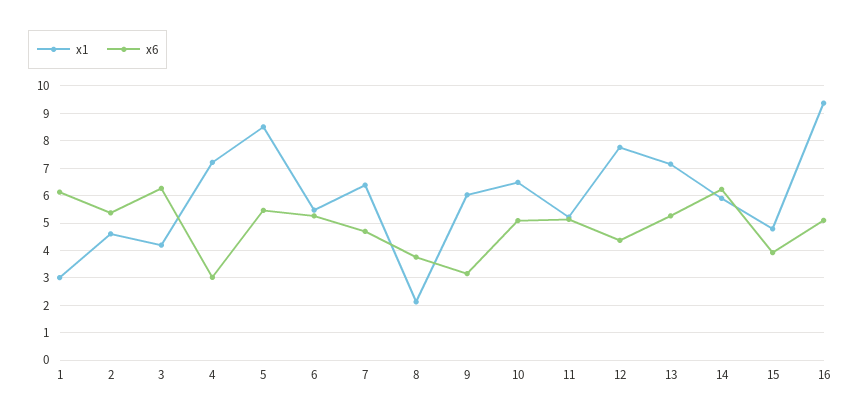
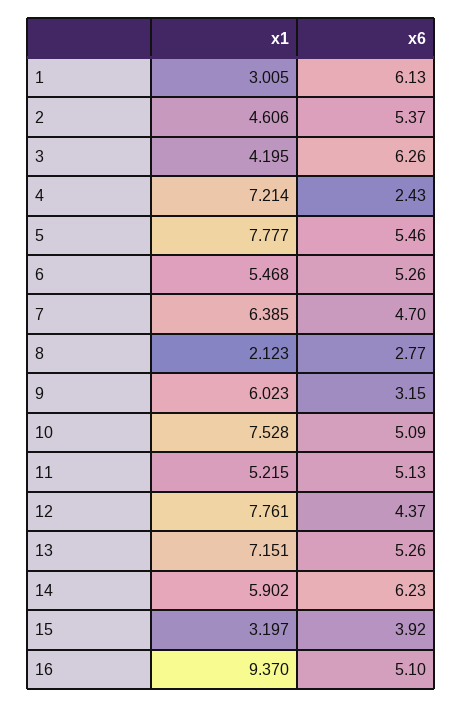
x6, 4: 3 -> 2.43
x1, 5: 8.5 -> 7.777
x6, 8: 3.75 -> 2.77
x1, 10: 6.5 -> 7.528
x1, 15: 4.75 -> 3.197

